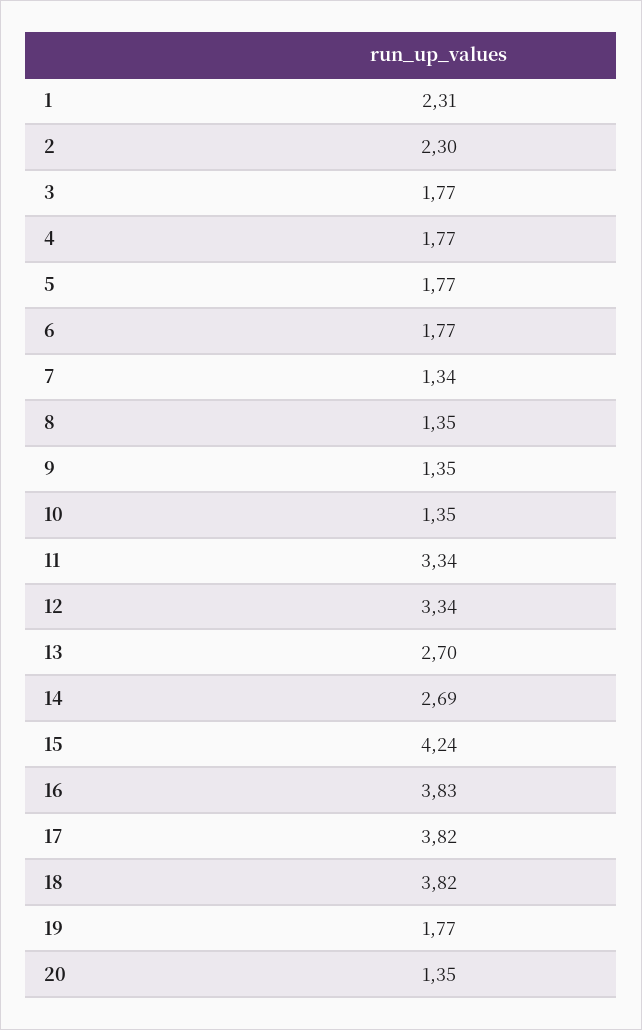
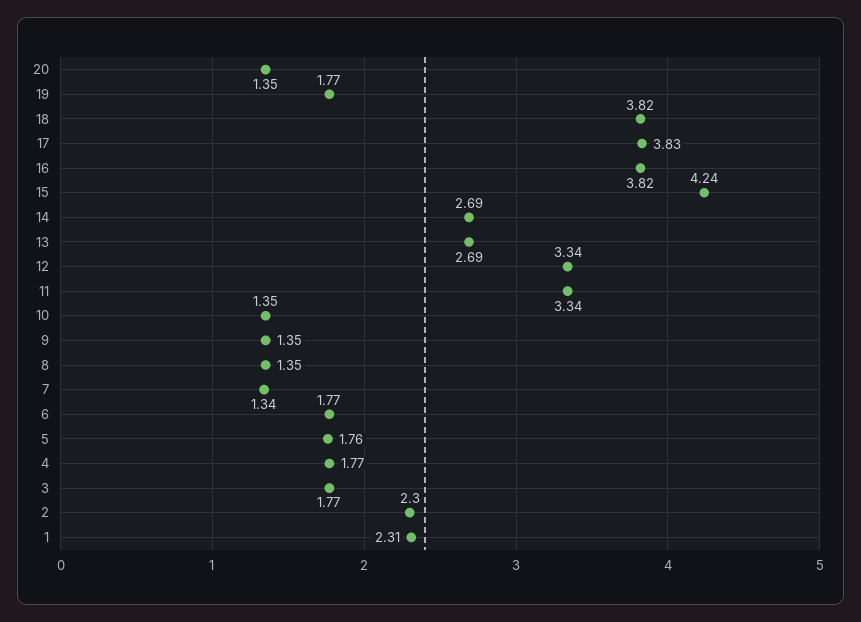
5: 1.77 -> 1.76
13: 2.7 -> 2.69
16: 3.83 -> 3.82
17: 3.82 -> 3.83

